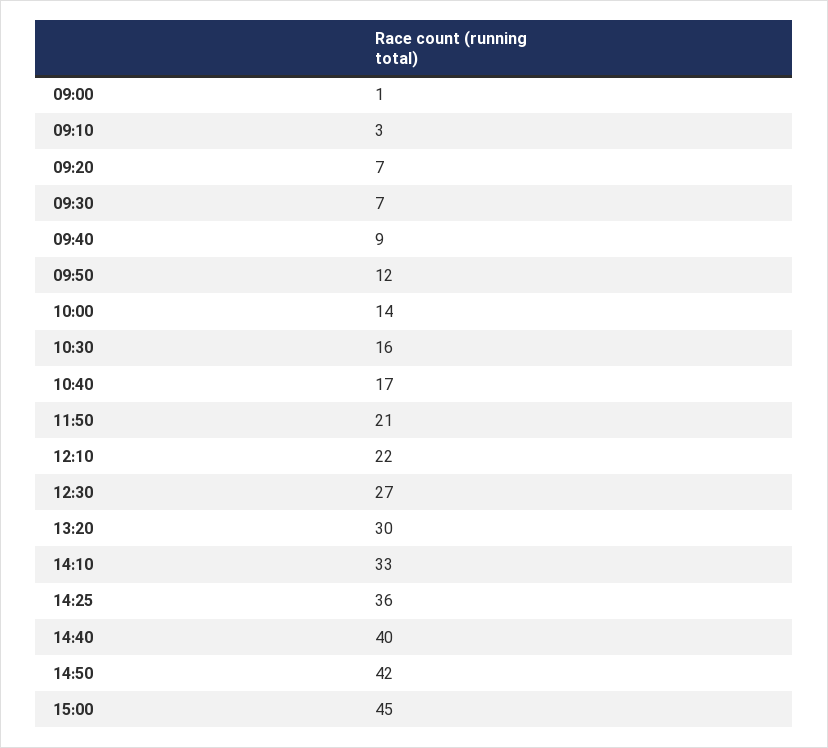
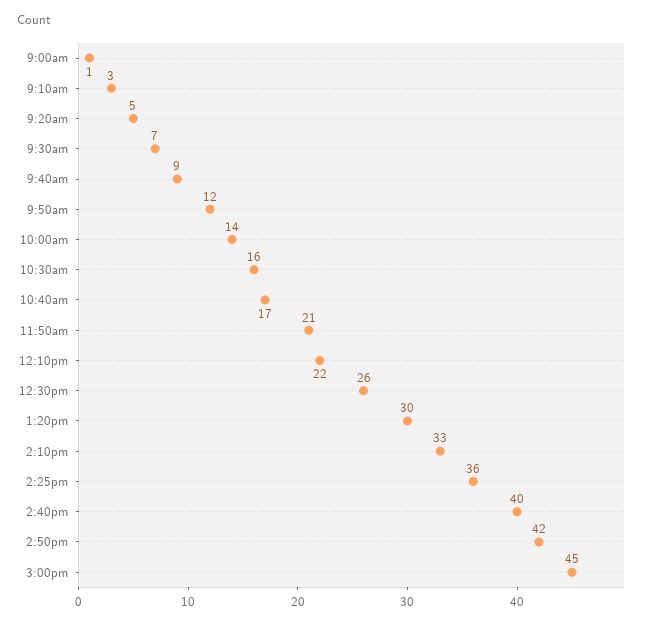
09:20: 7 -> 5
12:30: 27 -> 26

